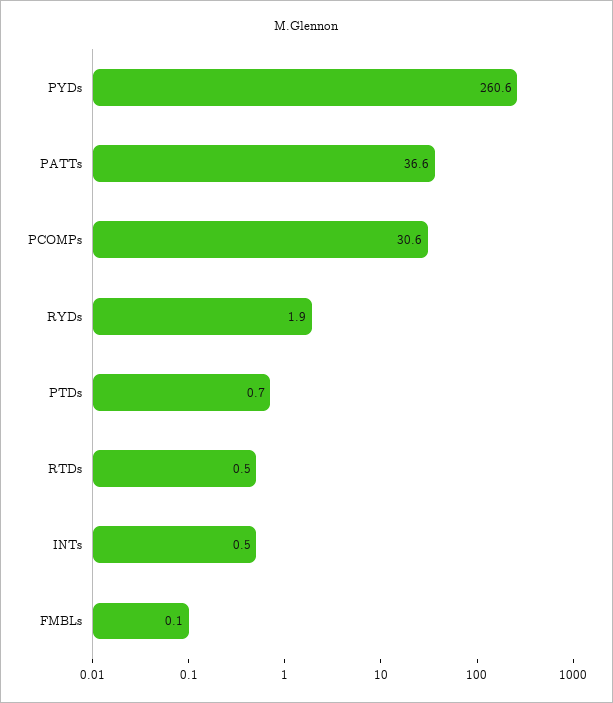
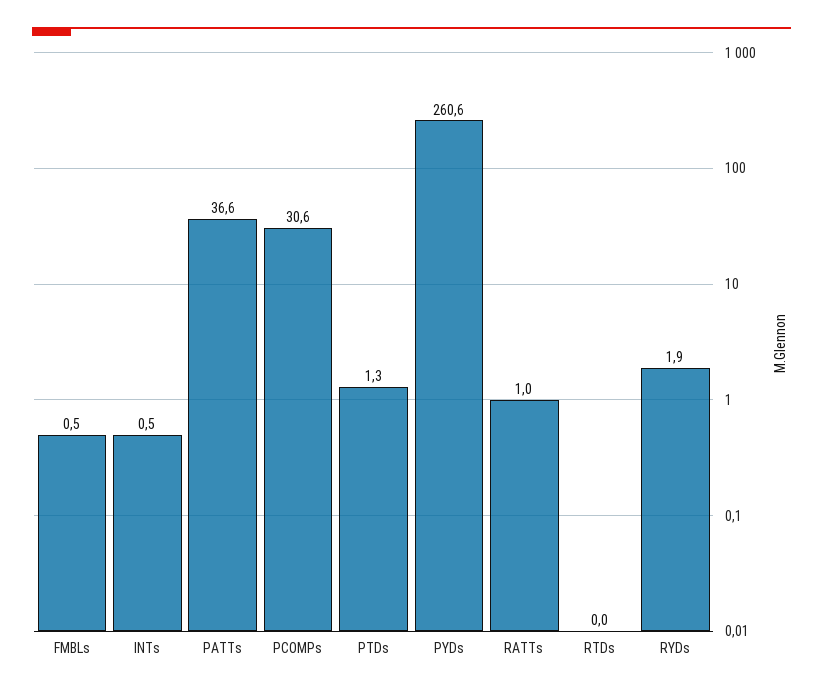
PTDs: 0.7 -> 1.3
RTDs: 0.5 -> 0
FMBLs: 0.1 -> 0.5
RATTs: none -> 1

